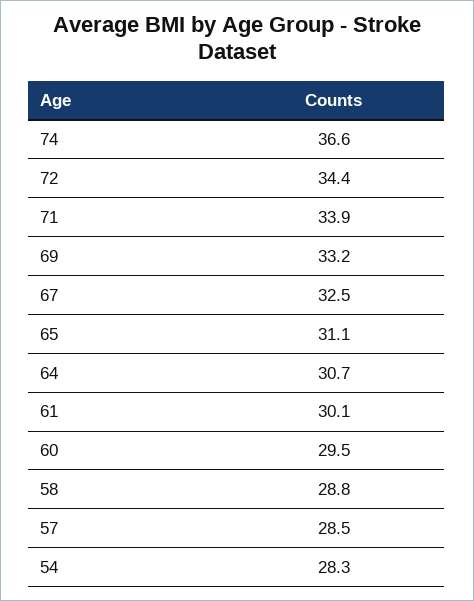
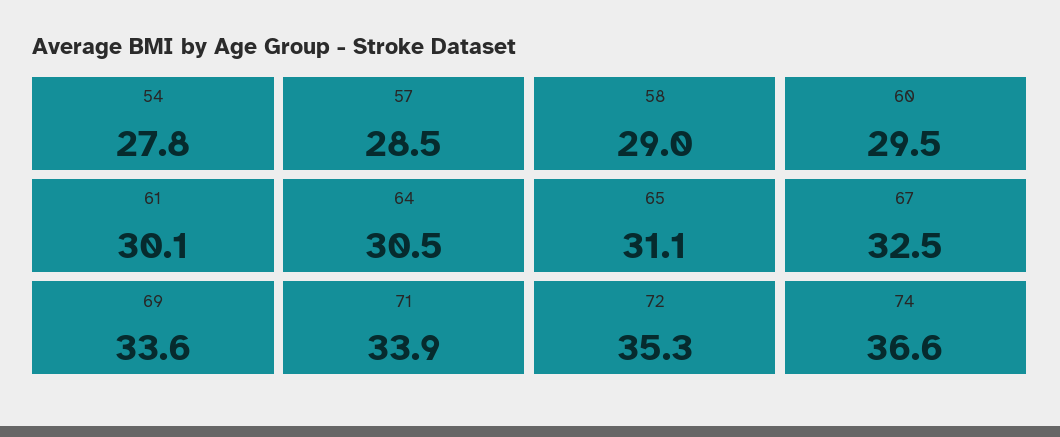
72: 34.4 -> 35.3
69: 33.2 -> 33.6
64: 30.7 -> 30.5
58: 28.8 -> 29
54: 28.3 -> 27.8

